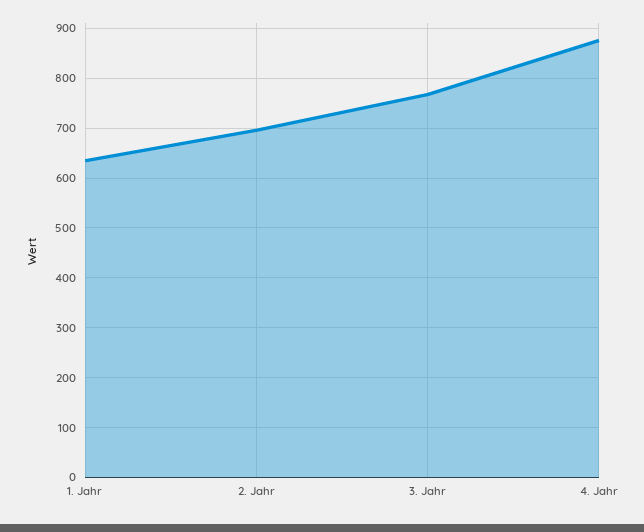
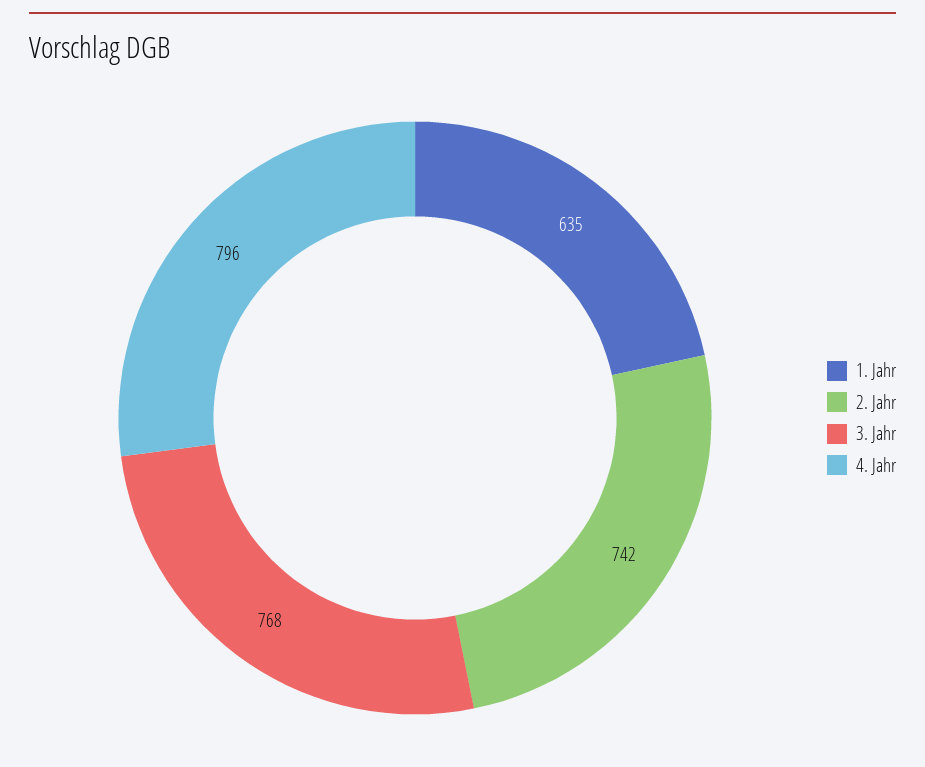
2. Jahr: 700 -> 742
4. Jahr: 880 -> 796

